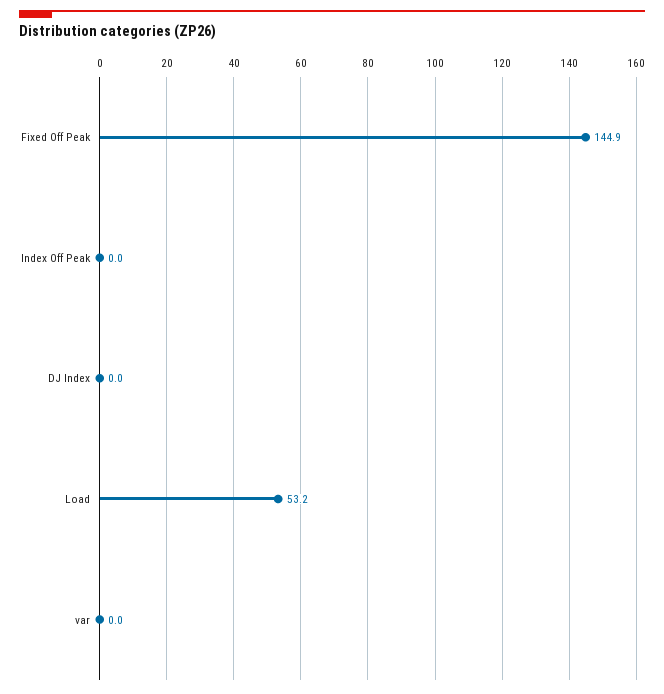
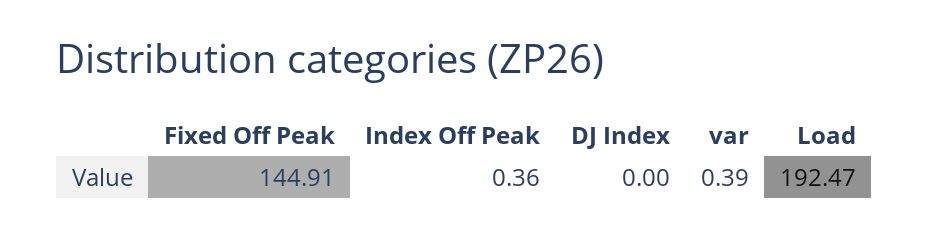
Index Off Peak: 0 -> 0.36
Load: 53.2 -> 192.47
var: 0 -> 0.39

